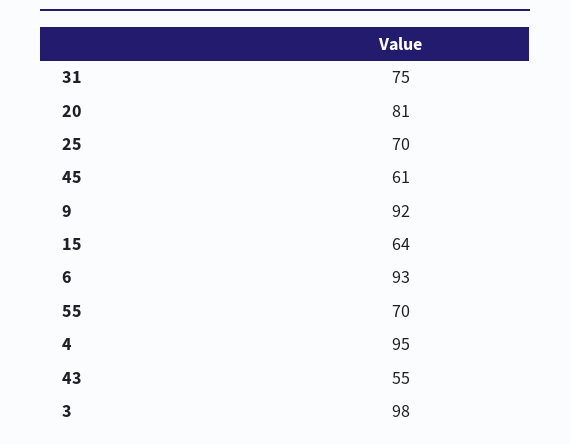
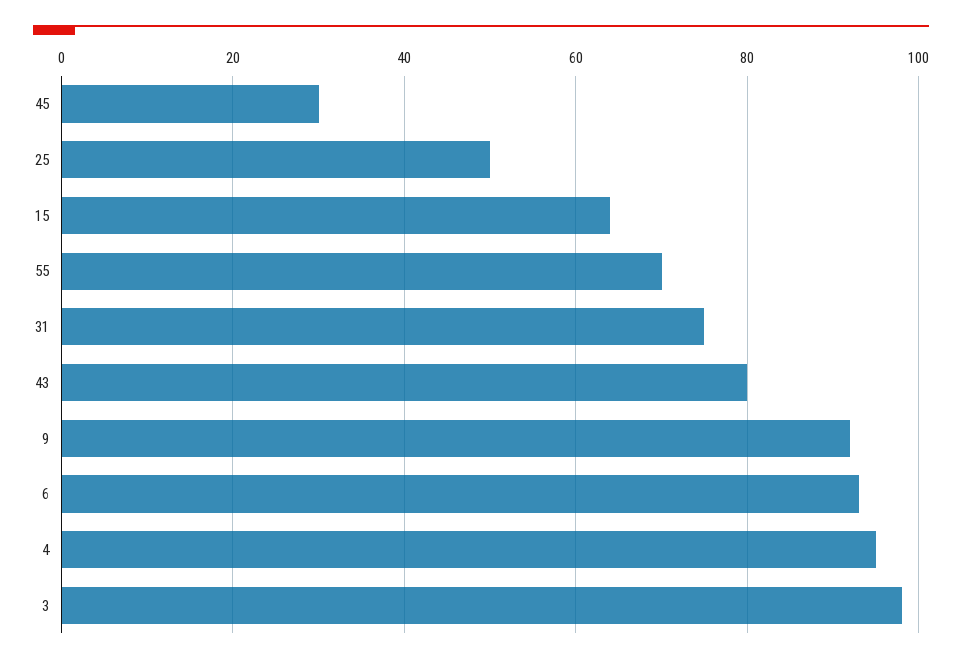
20: 81 -> none
25: 70 -> 50
45: 61 -> 30
43: 55 -> 80

